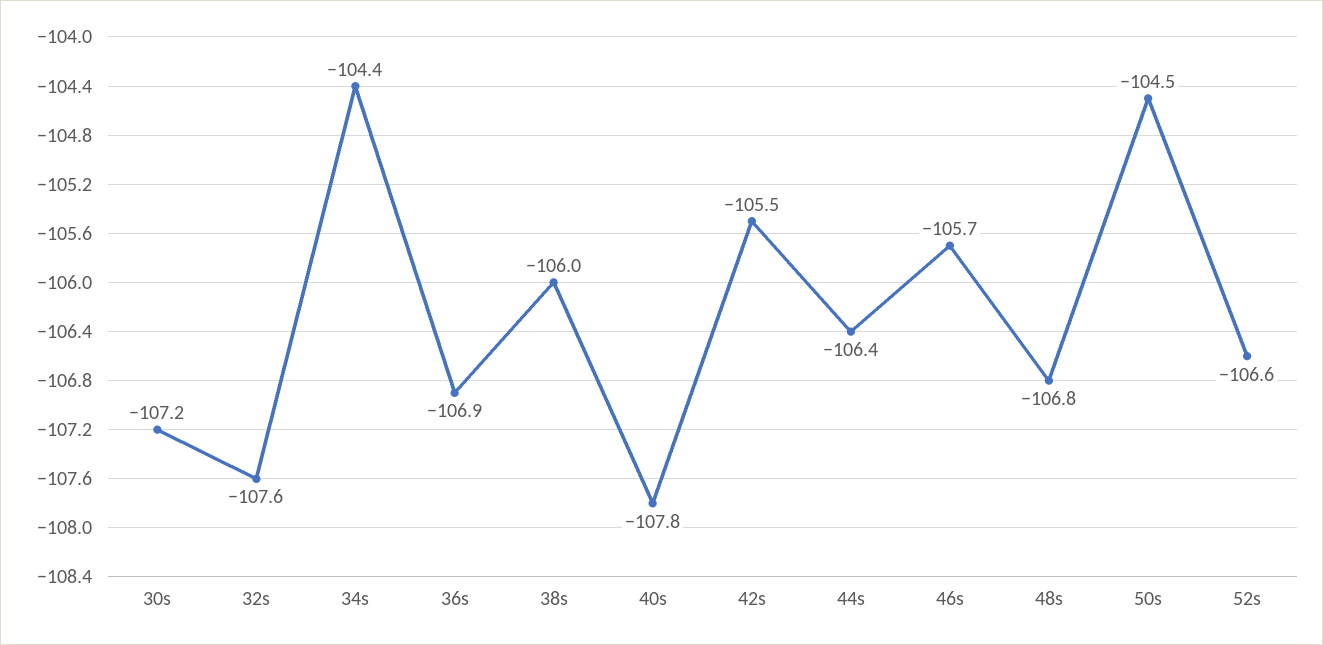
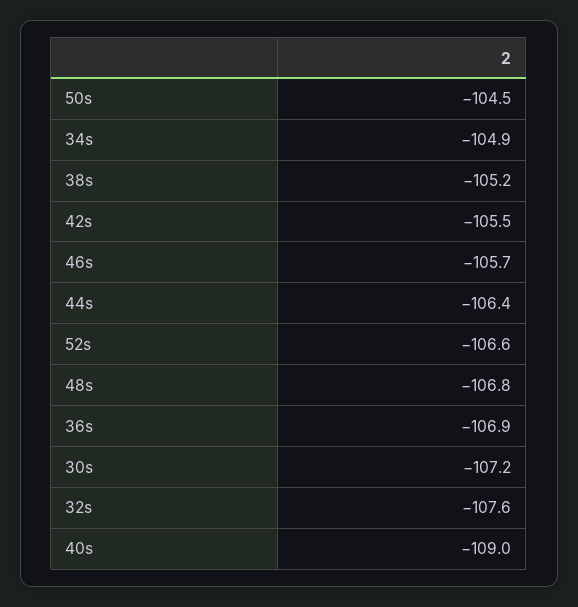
34s: -104.4 -> -104.9
38s: -106 -> -105.2
40s: -107.8 -> -109

